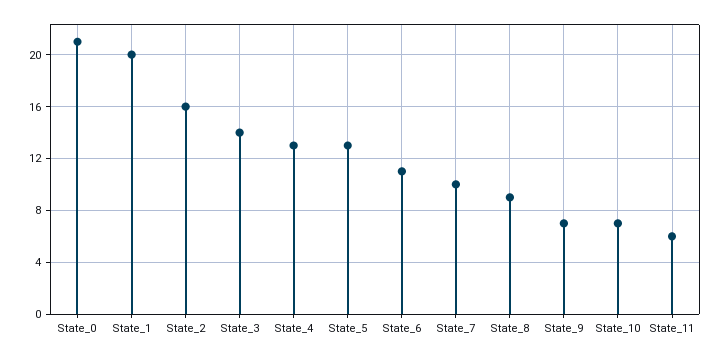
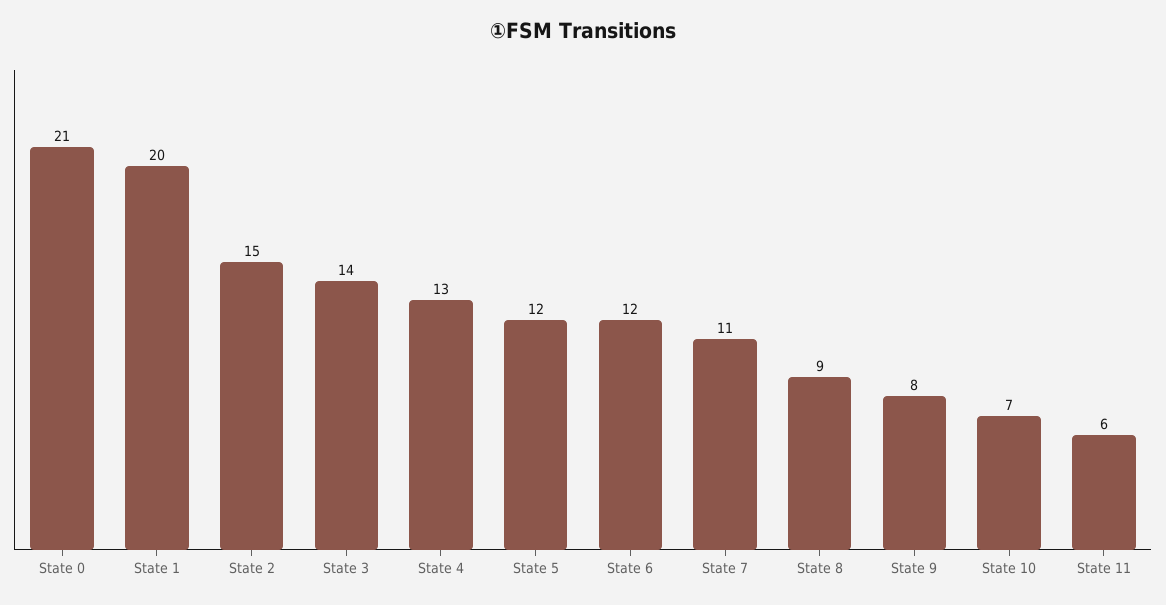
State_2: 16 -> 15
State_5: 13 -> 12
State_6: 11 -> 12
State_7: 10 -> 11
State_9: 7 -> 8

